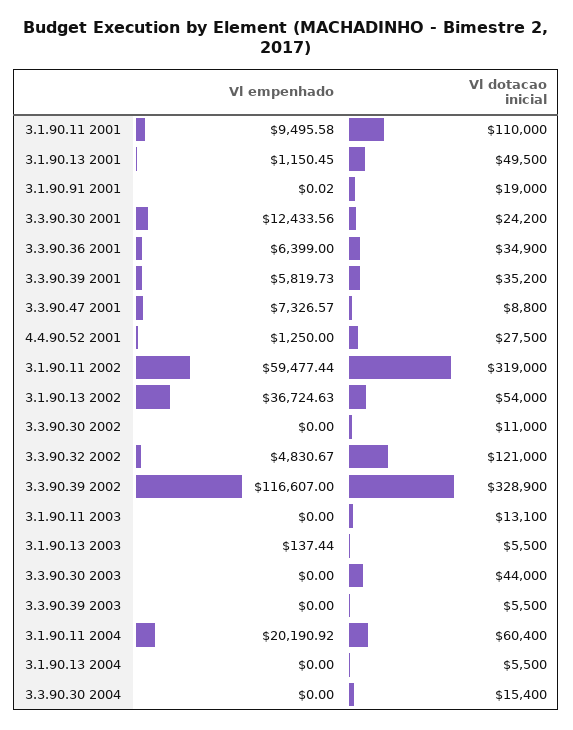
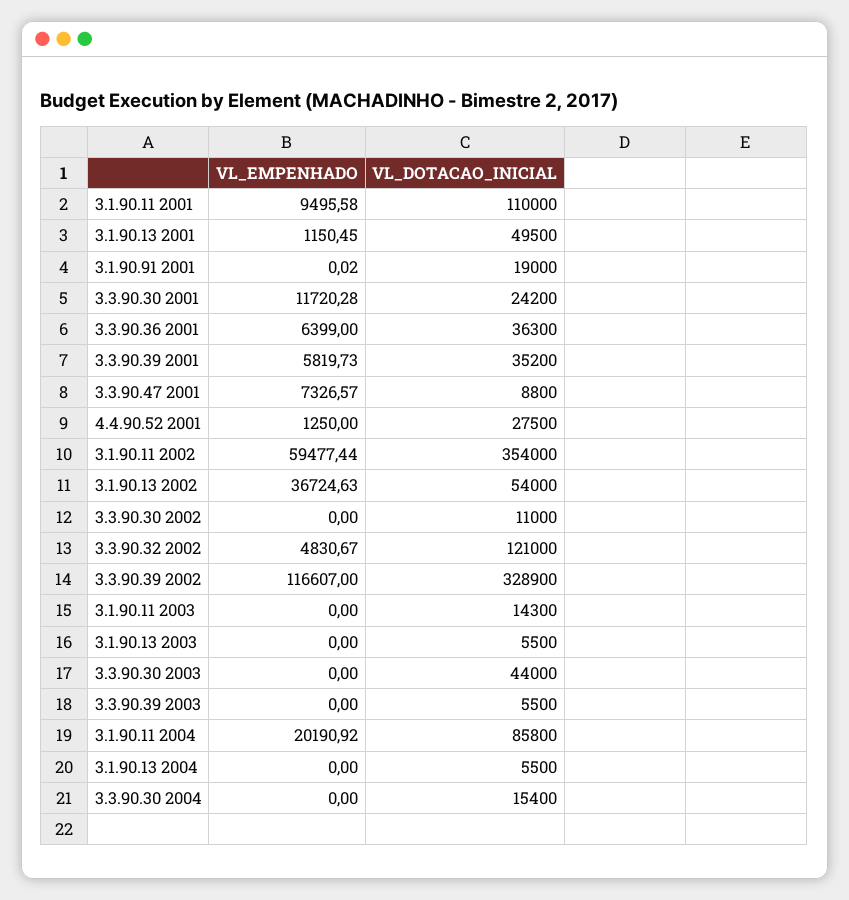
Vl empenhado, 3.3.90.30 2001: 12433.56 -> 11720.28
Vl dotacao inicial, 3.3.90.36 2001: 34900 -> 36300
Vl dotacao inicial, 3.1.90.11 2002: 319000 -> 354000
Vl dotacao inicial, 3.1.90.11 2003: 13100 -> 14300
Vl empenhado, 3.1.90.13 2003: 137.44 -> 0
Vl dotacao inicial, 3.1.90.11 2004: 60400 -> 85800

